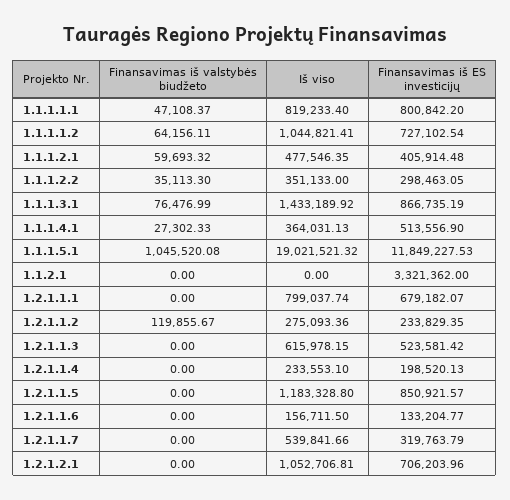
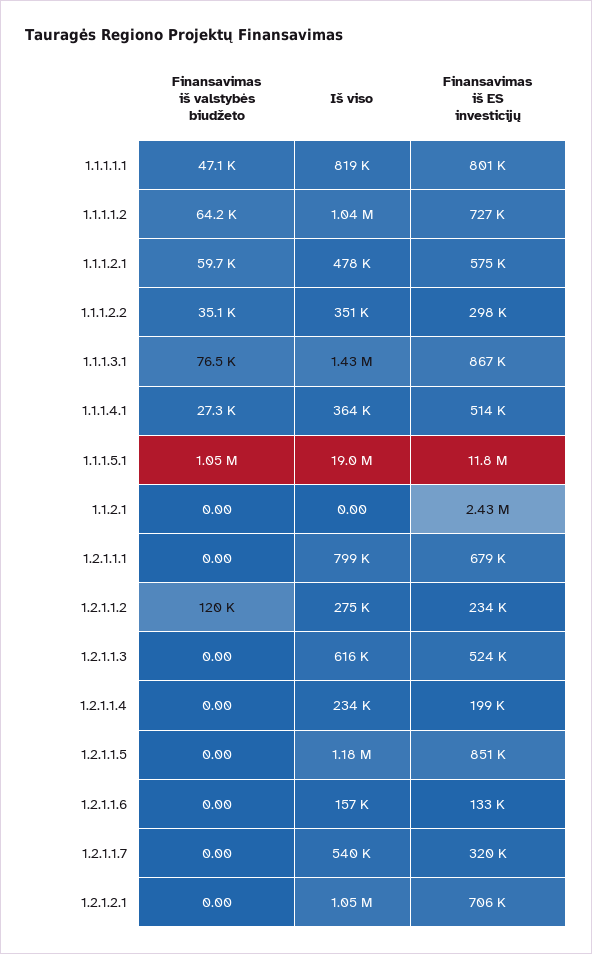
Finansavimas iš ES investicijų, 1.1.1.2.1: 405914.48 -> 575000
Finansavimas iš ES investicijų, 1.1.2.1: 3321362 -> 2430000

